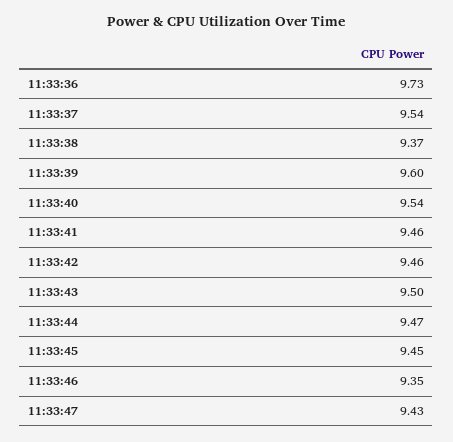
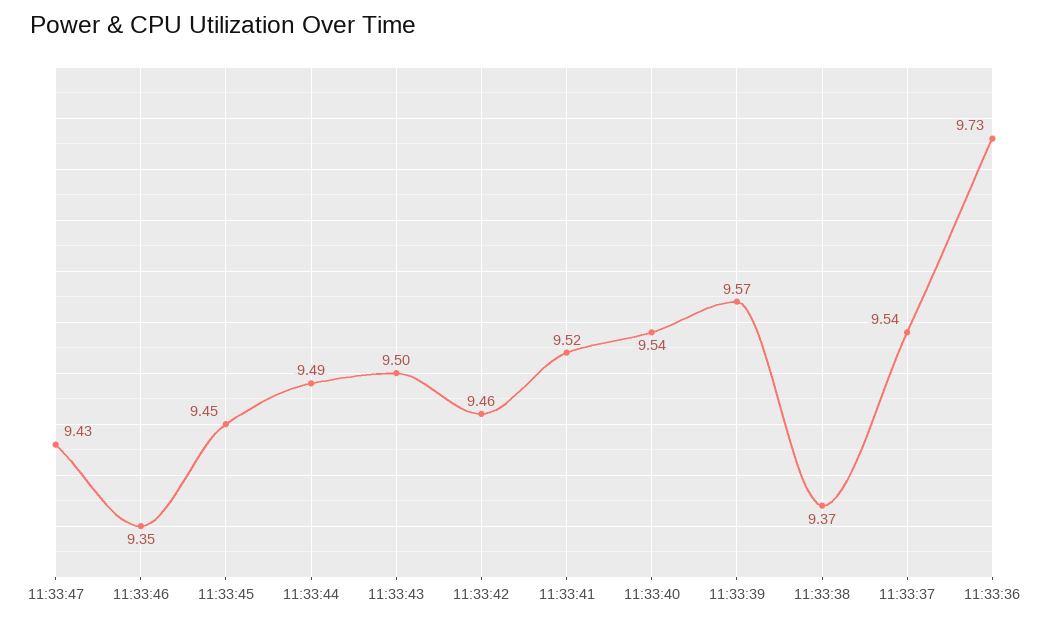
11:33:39: 9.6 -> 9.57
11:33:41: 9.46 -> 9.52
11:33:44: 9.47 -> 9.49

